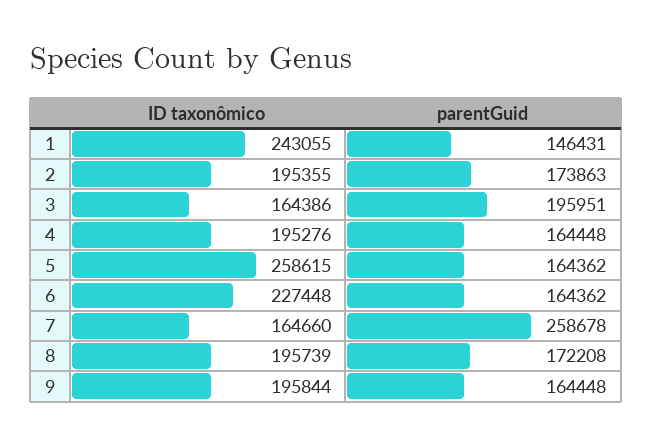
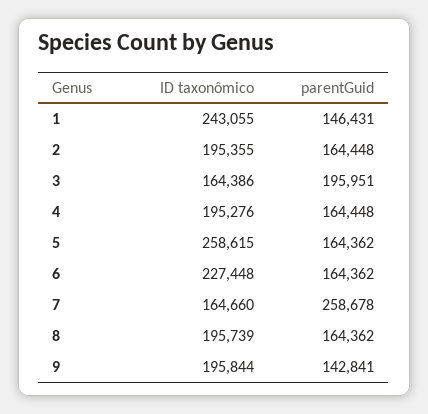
parentGuid, 2: 173863 -> 164448
parentGuid, 8: 172208 -> 164362
parentGuid, 9: 164448 -> 142841

